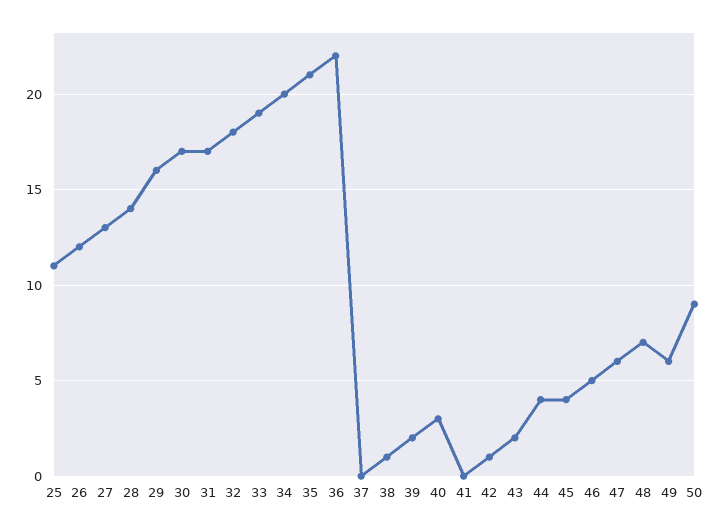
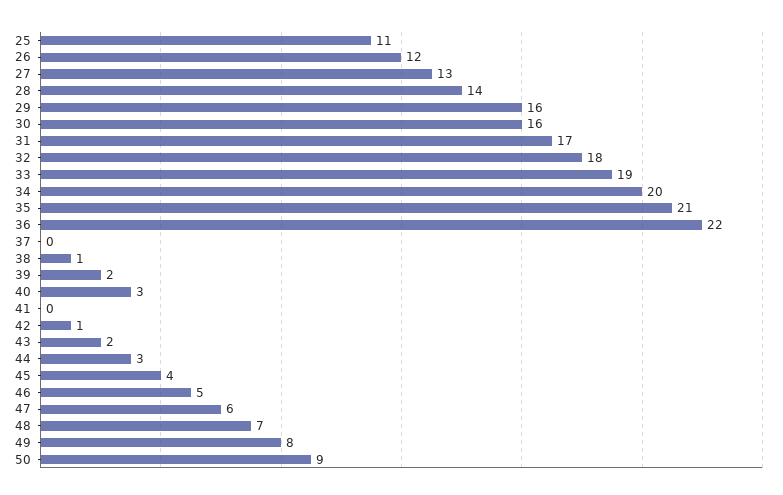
30: 17 -> 16
44: 4 -> 3
49: 6 -> 8

